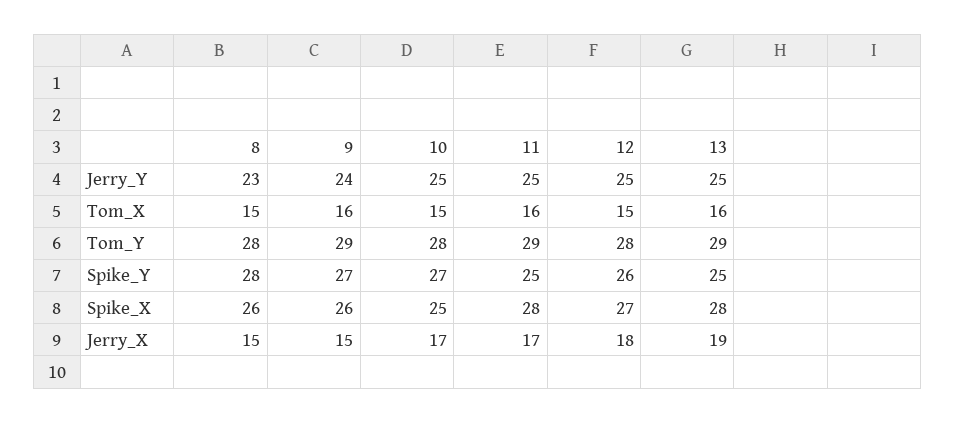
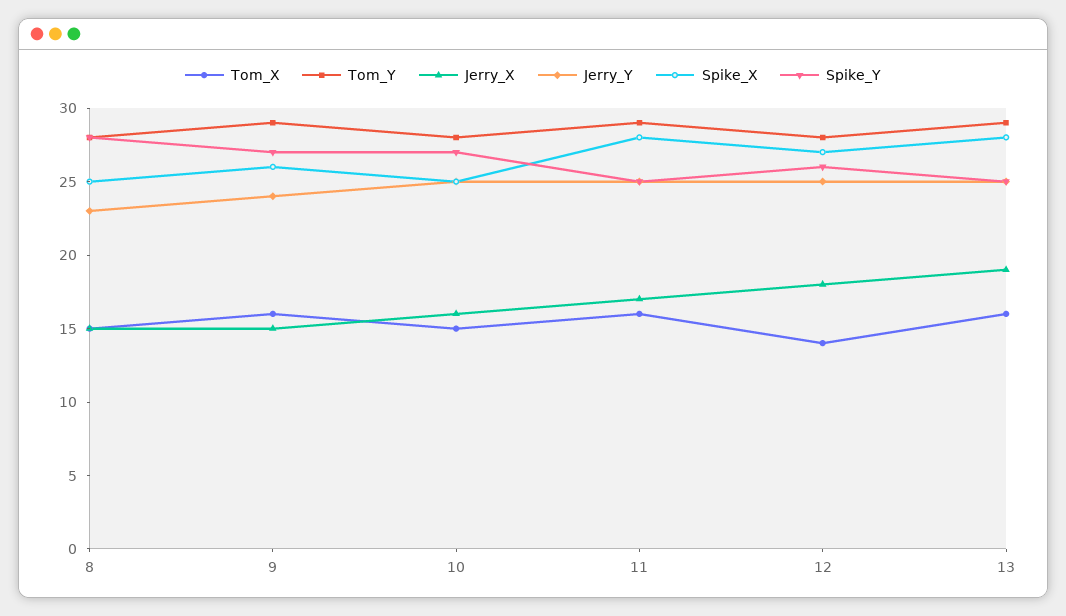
Tom_X, 12: 15 -> 14
Spike_X, 8: 26 -> 25
Jerry_X, 10: 17 -> 16

